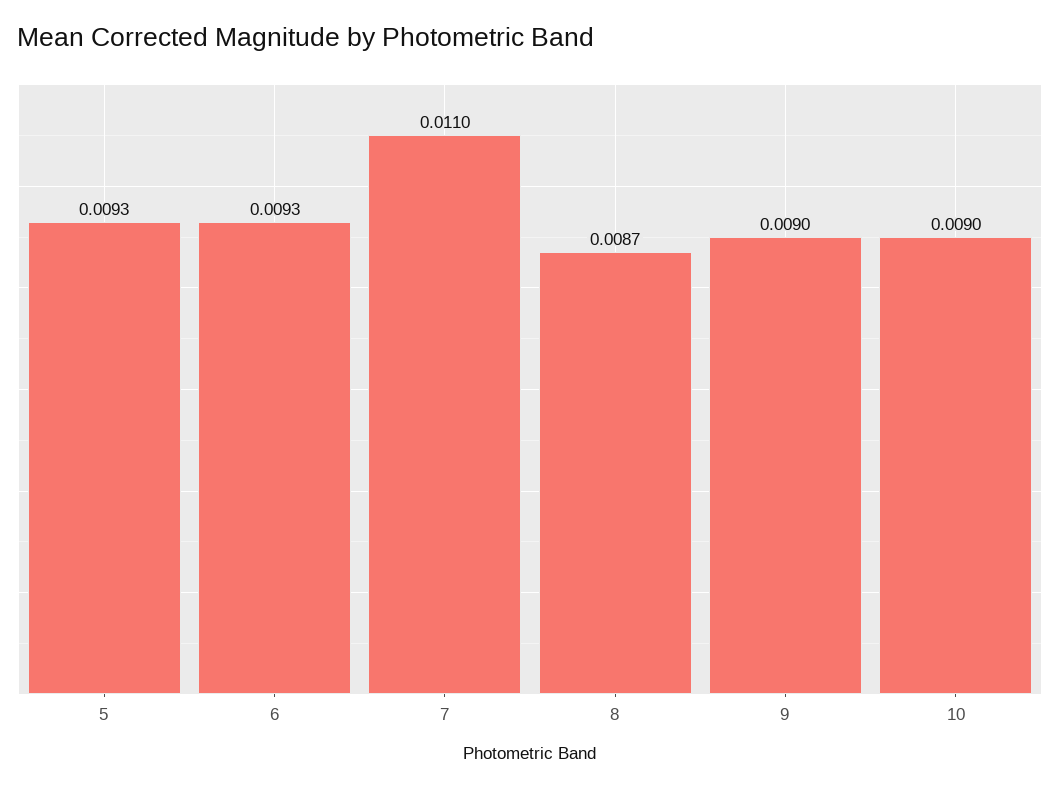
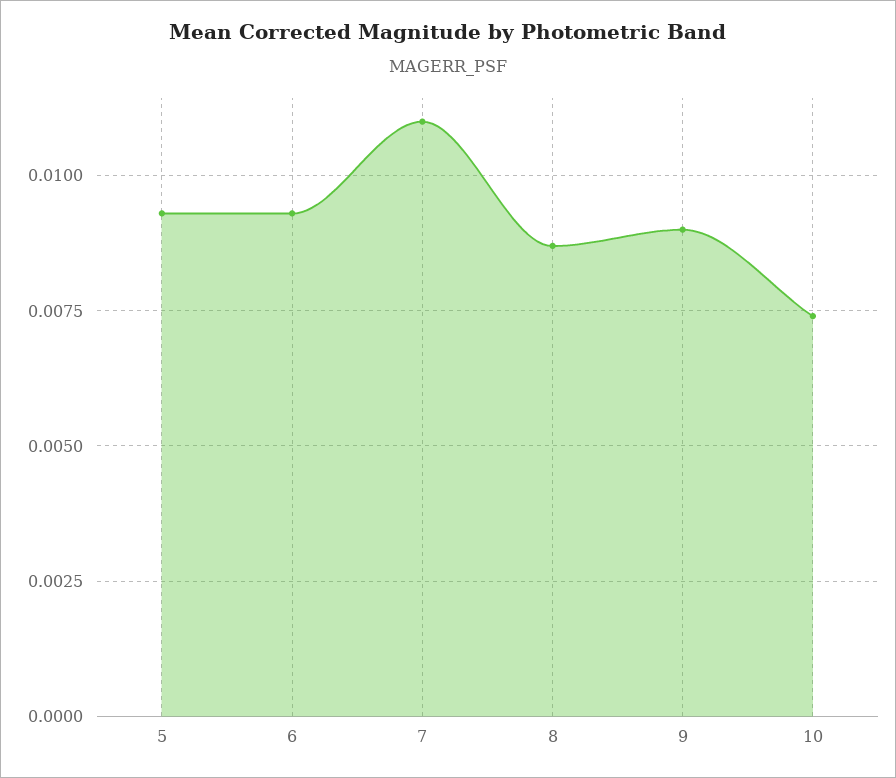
10: 0.009 -> 0.0075

